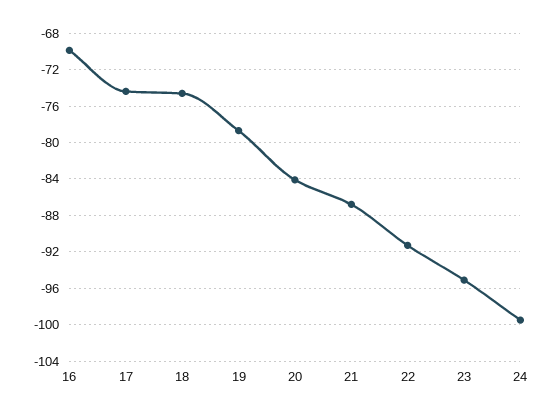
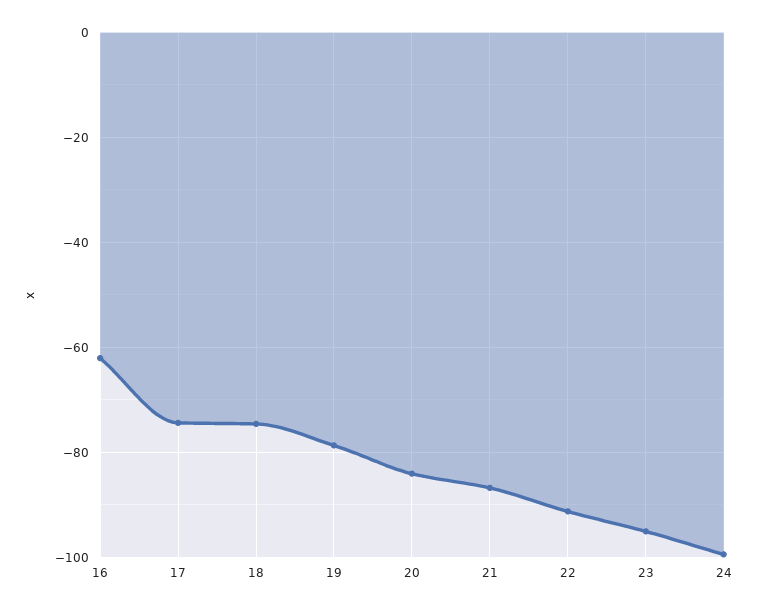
16: -70 -> -62

